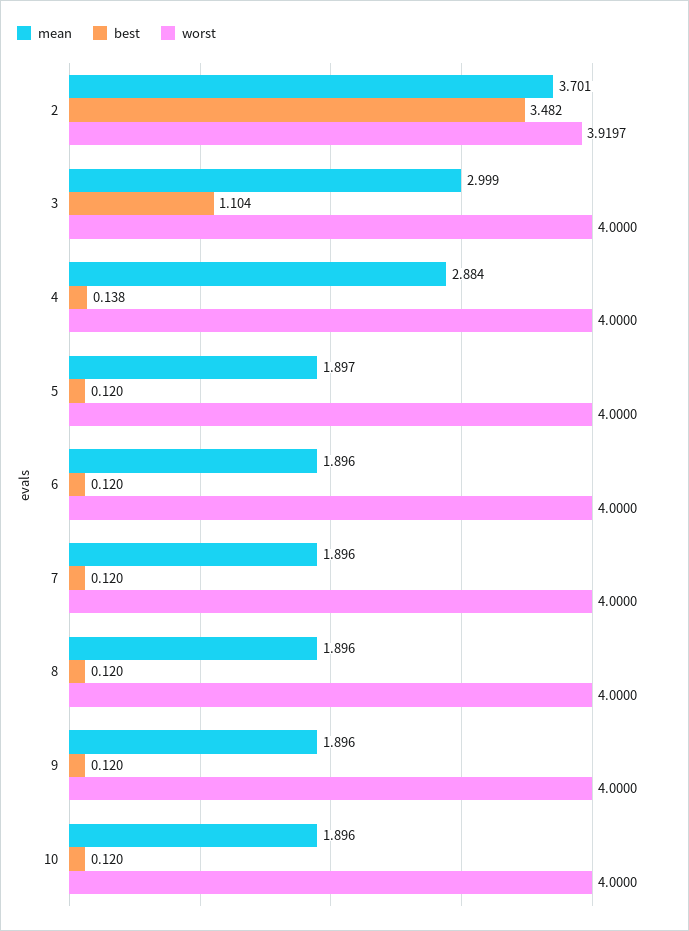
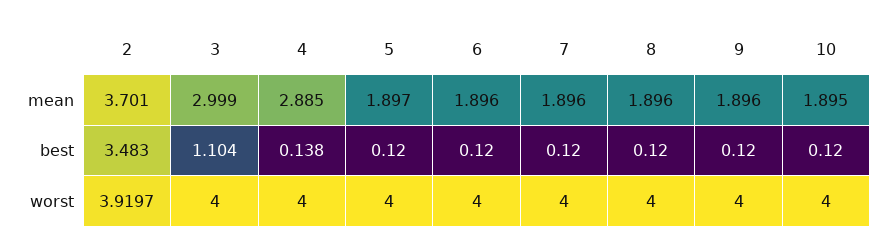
best, 2: 3.482 -> 3.483
mean, 4: 2.884 -> 2.885
mean, 10: 1.896 -> 1.895

